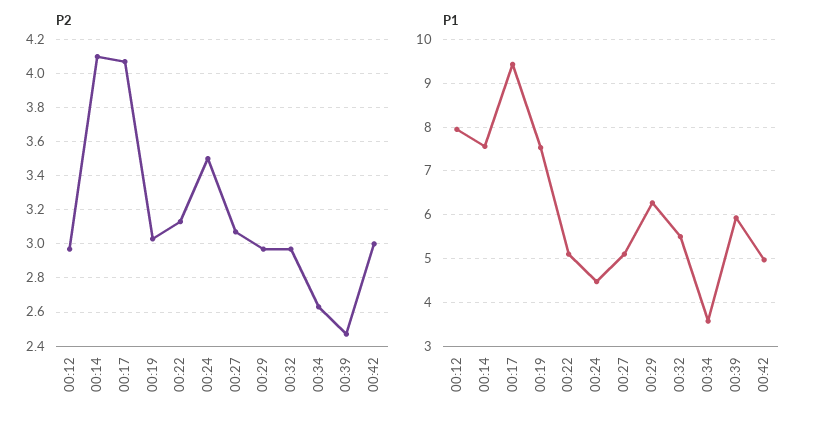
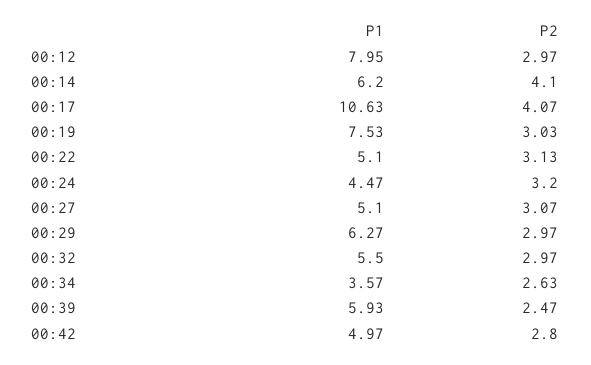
P2, 00:24: 3.5 -> 3.2
P2, 00:42: 3 -> 2.8
P1, 00:14: 7.6 -> 6.2
P1, 00:17: 9.4 -> 10.63

